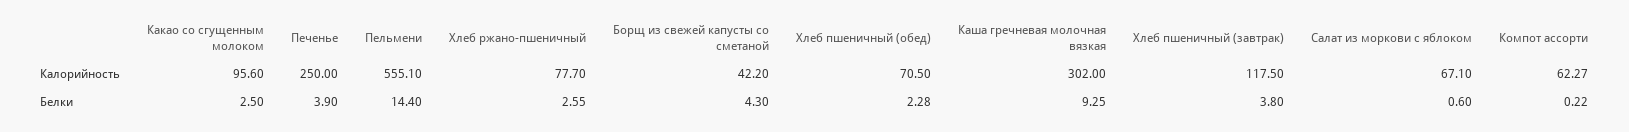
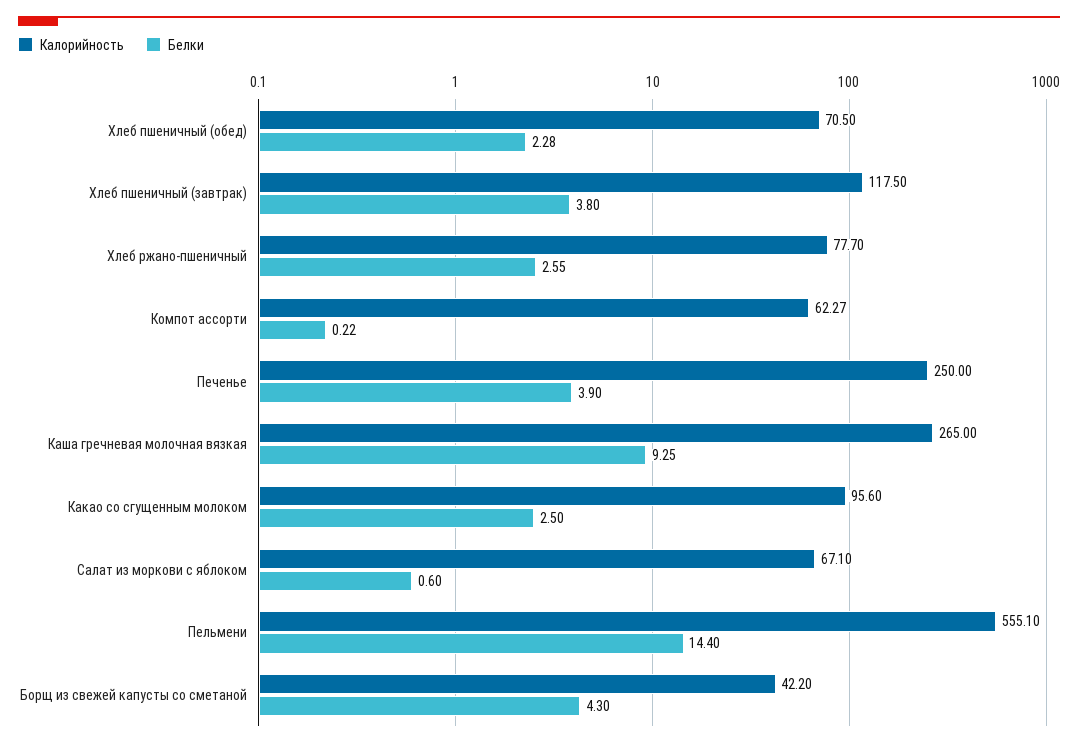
Калорийность, Каша гречневая молочная вязкая: 302 -> 265

